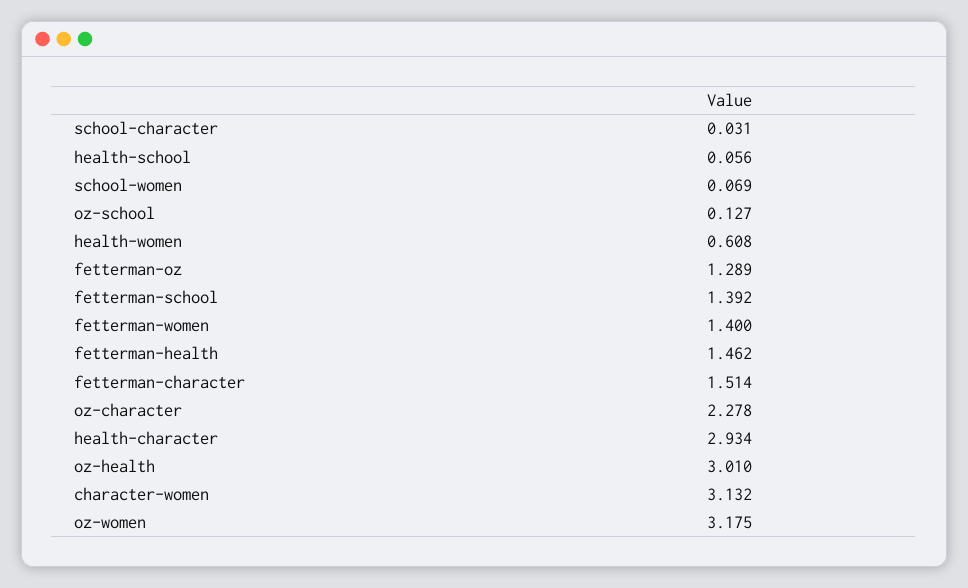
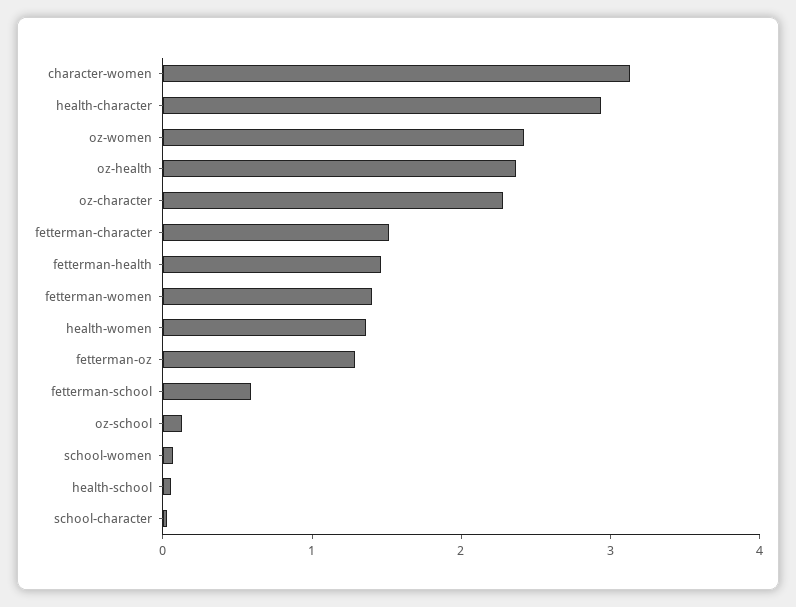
health-women: 0.608 -> 1.4
fetterman-school: 1.392 -> 0.6
oz-health: 3.01 -> 2.4
oz-women: 3.175 -> 2.4

